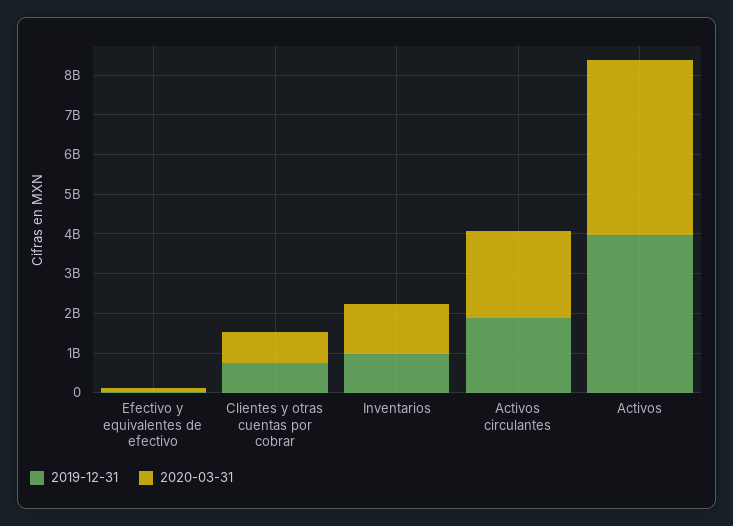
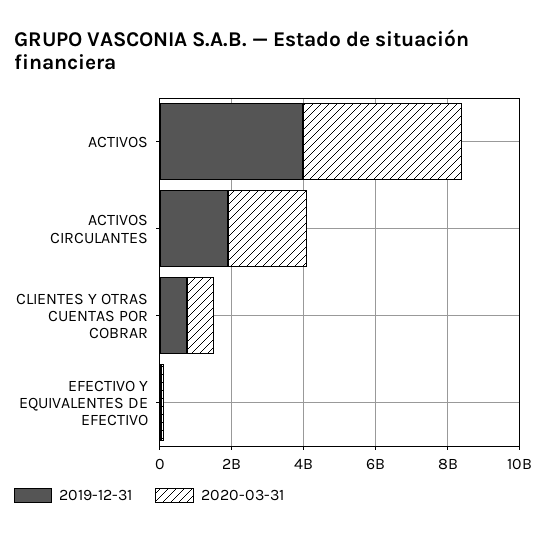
2019-12-31, Inventarios: 1000000000 -> none
2020-03-31, Inventarios: 1250000000 -> none

